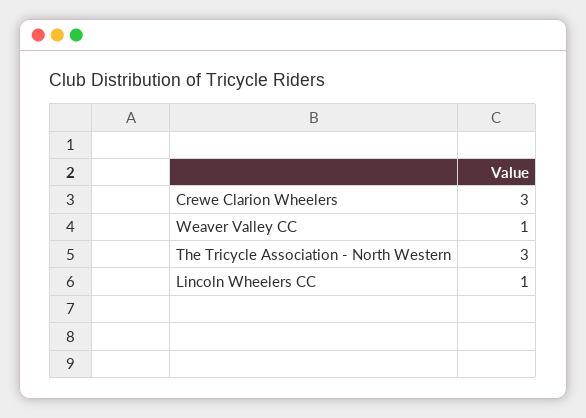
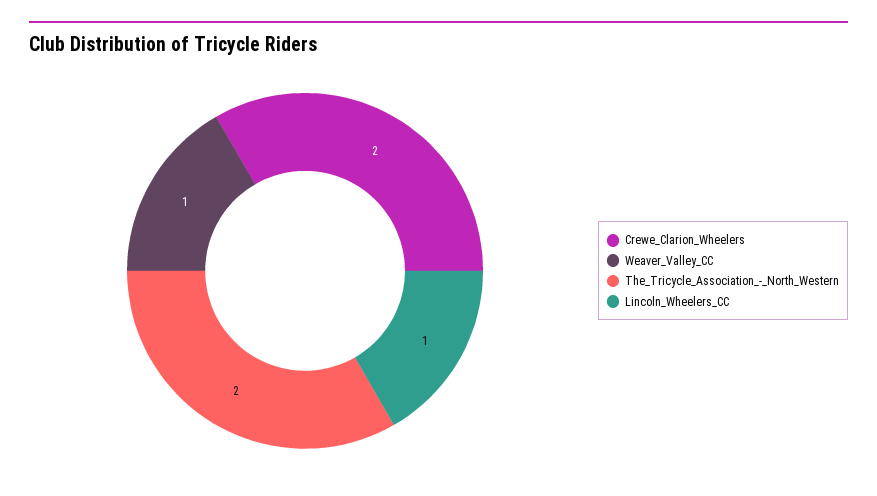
Crewe Clarion Wheelers: 3 -> 2
The Tricycle Association - North Western: 3 -> 2

